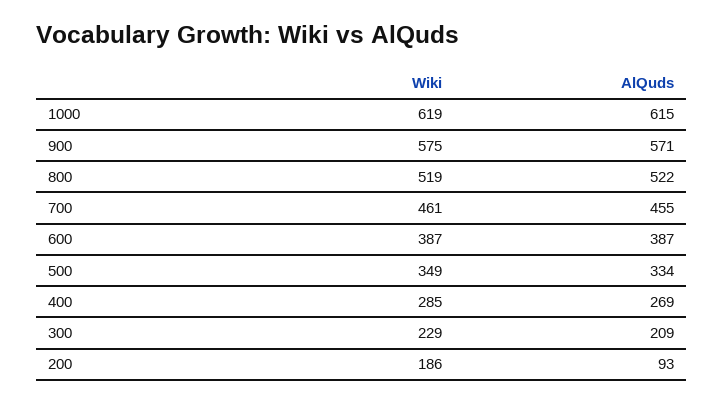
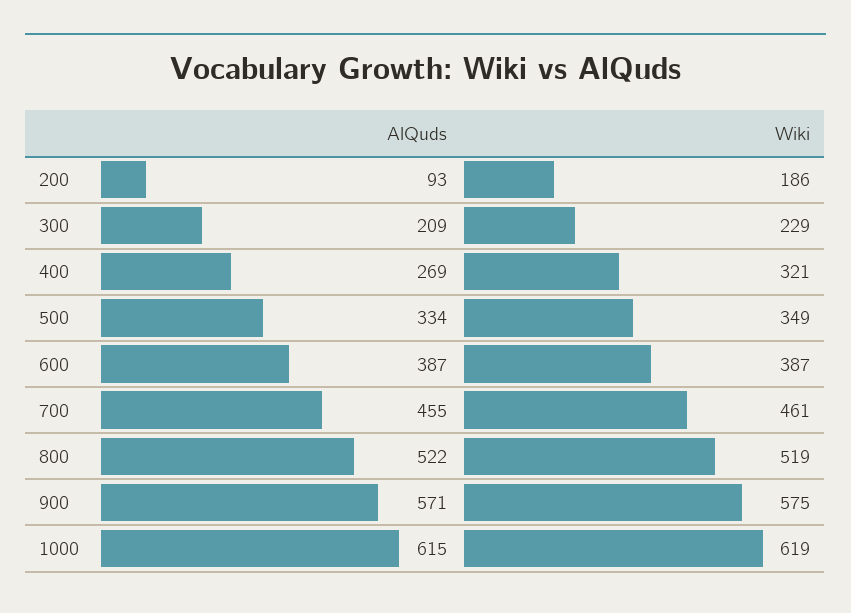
Wiki, 400: 285 -> 321

